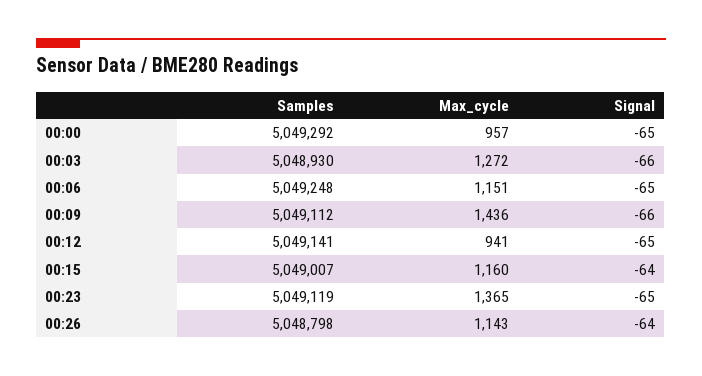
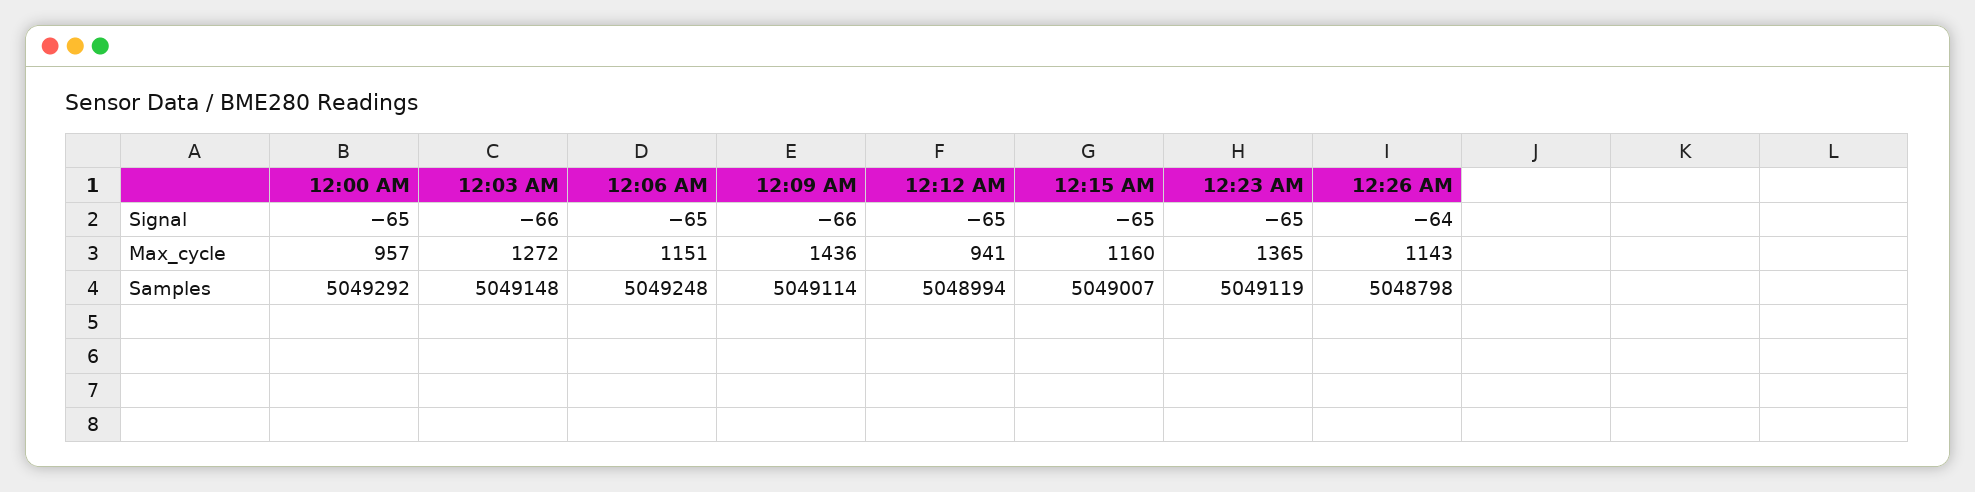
Samples, 00:03: 5048930 -> 5049148
Samples, 00:09: 5049112 -> 5049114
Samples, 00:12: 5049141 -> 5048994
Signal, 00:15: -64 -> -65

